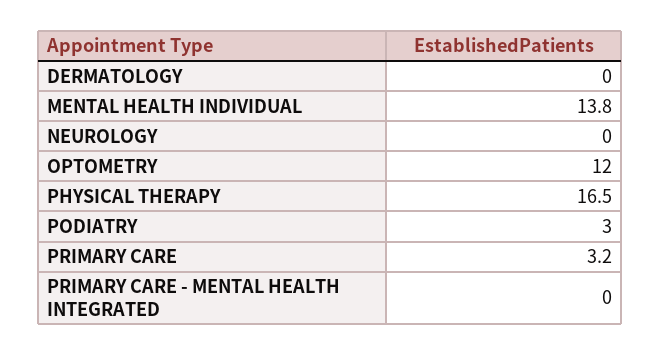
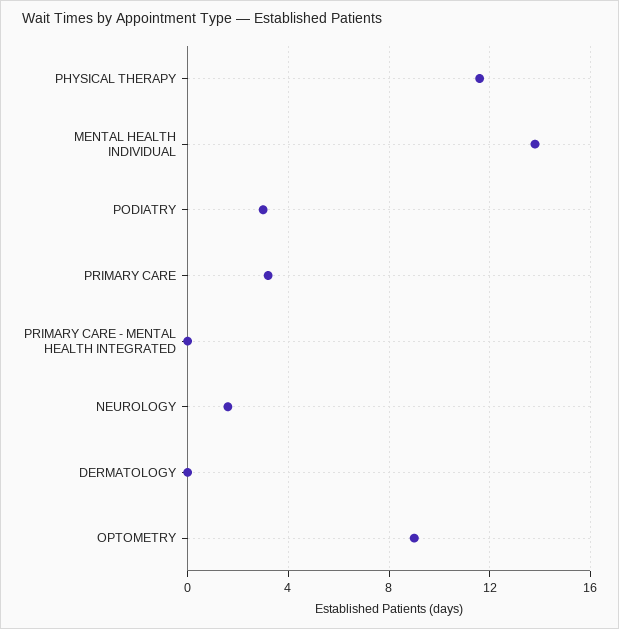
NEUROLOGY: 0 -> 1.5
OPTOMETRY: 12 -> 9
PHYSICAL THERAPY: 16.5 -> 11.5

